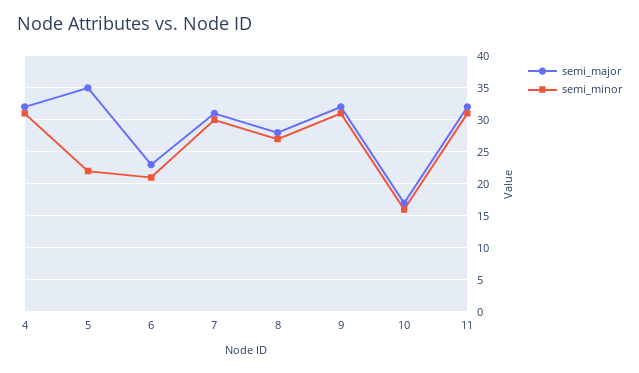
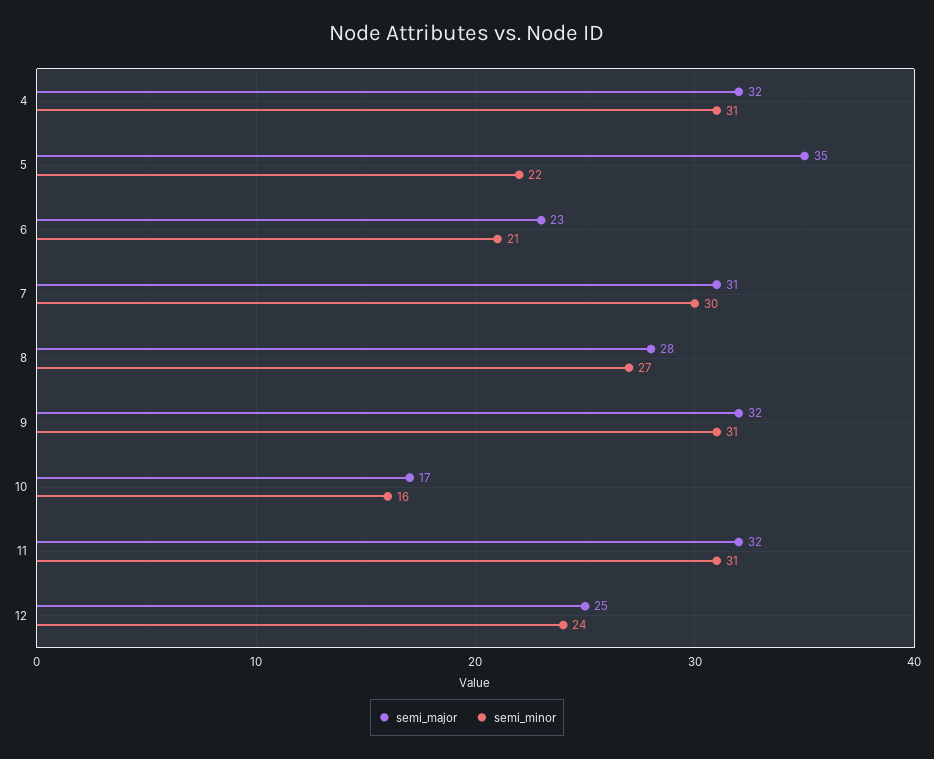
semi_major, 12: none -> 25
semi_minor, 12: none -> 24

